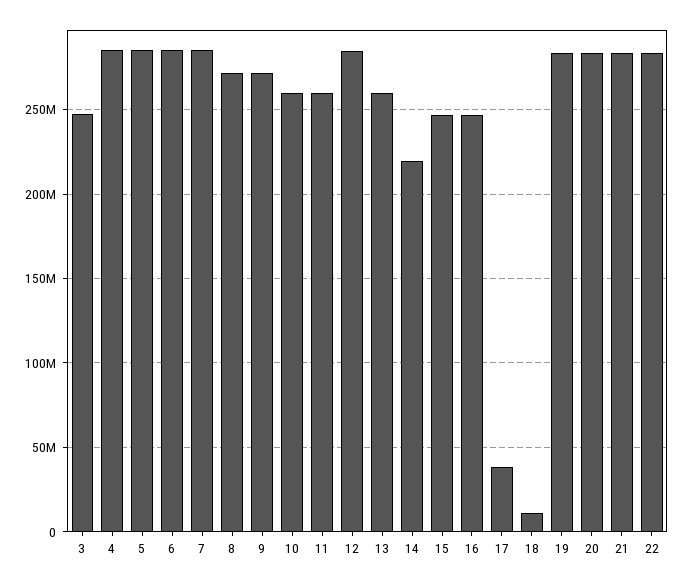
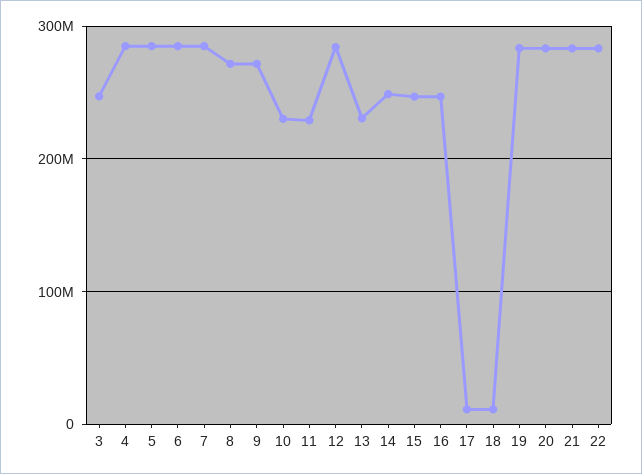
10: 260000000 -> 230000000
11: 260000000 -> 230000000
13: 260000000 -> 230000000
14: 220000000 -> 250000000
17: 40000000 -> 10000000

